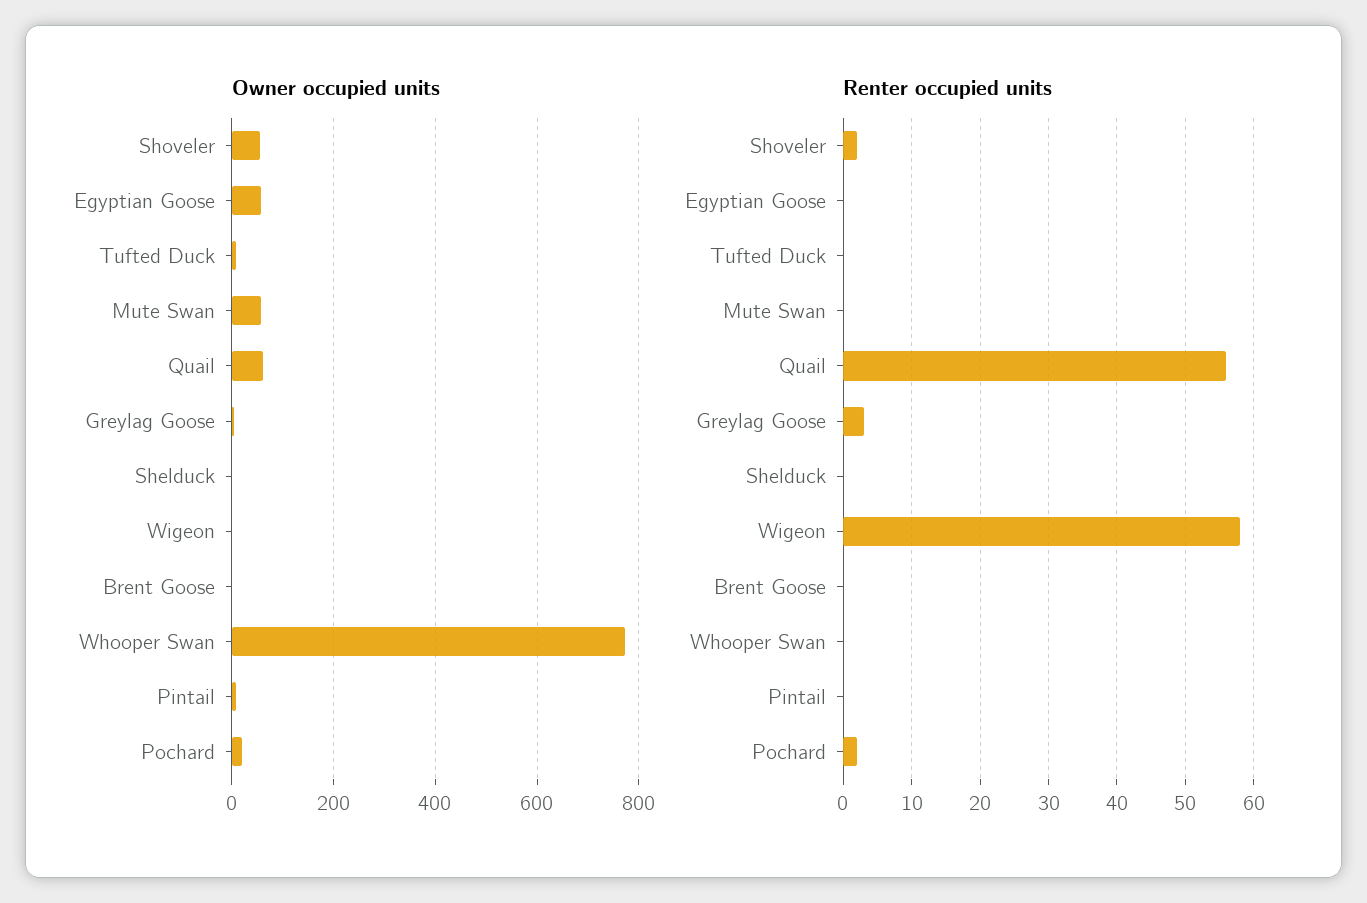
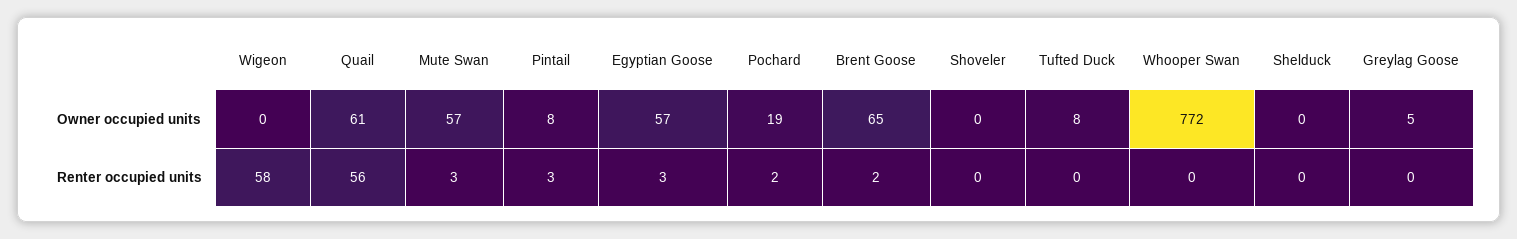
Owner occupied units, Shoveler: 60 -> 0
Owner occupied units, Brent Goose: 0 -> 65
Renter occupied units, Shoveler: 2 -> 0
Renter occupied units, Egyptian Goose: 0 -> 3
Renter occupied units, Mute Swan: 0 -> 3
Renter occupied units, Greylag Goose: 3 -> 0
Renter occupied units, Brent Goose: 0 -> 2
Renter occupied units, Pintail: 0 -> 3

